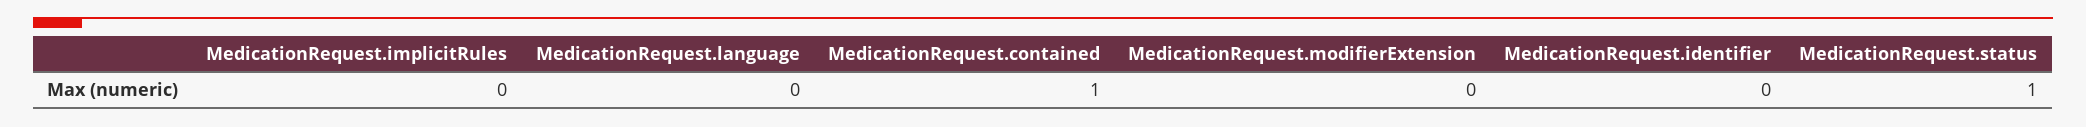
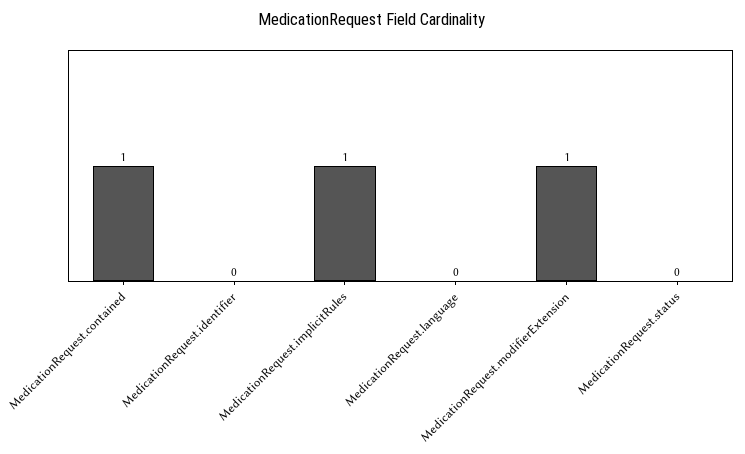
MedicationRequest.implicitRules: 0 -> 1
MedicationRequest.modifierExtension: 0 -> 1
MedicationRequest.status: 1 -> 0

